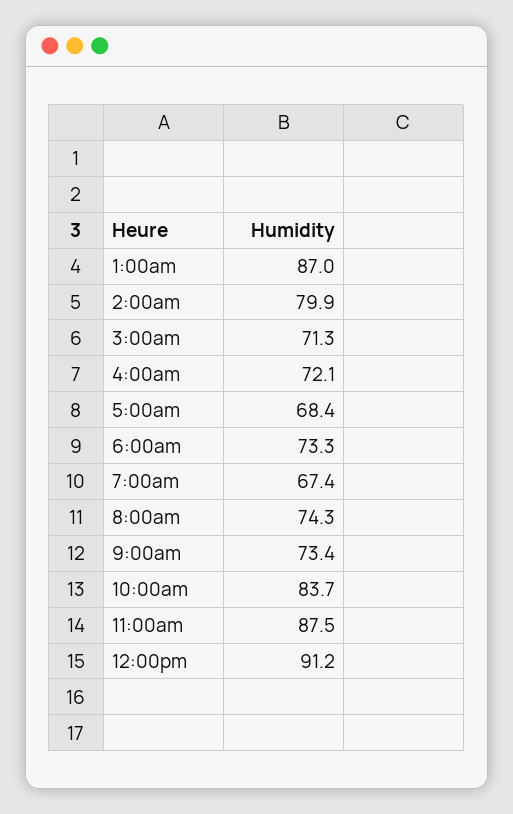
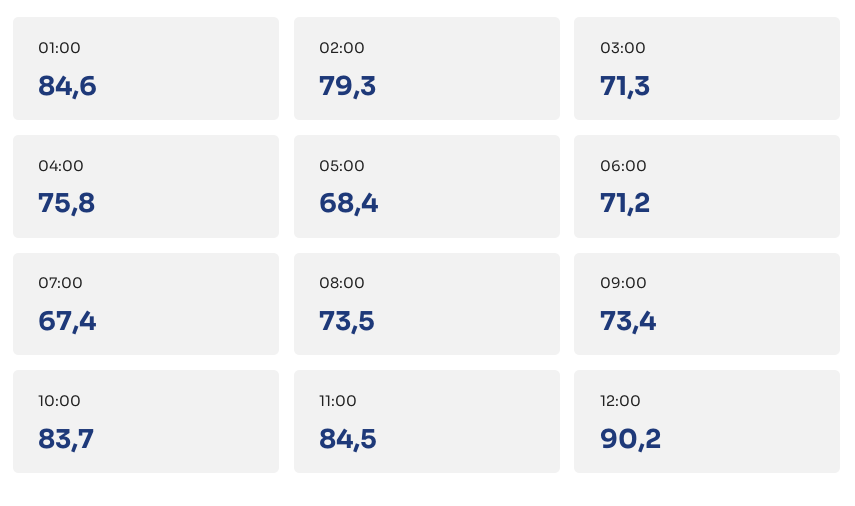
1:00am: 87 -> 84.6
2:00am: 79.9 -> 79.3
4:00am: 72.1 -> 75.8
6:00am: 73.3 -> 71.2
8:00am: 74.3 -> 73.5
11:00am: 87.5 -> 84.5
12:00pm: 91.2 -> 90.2

